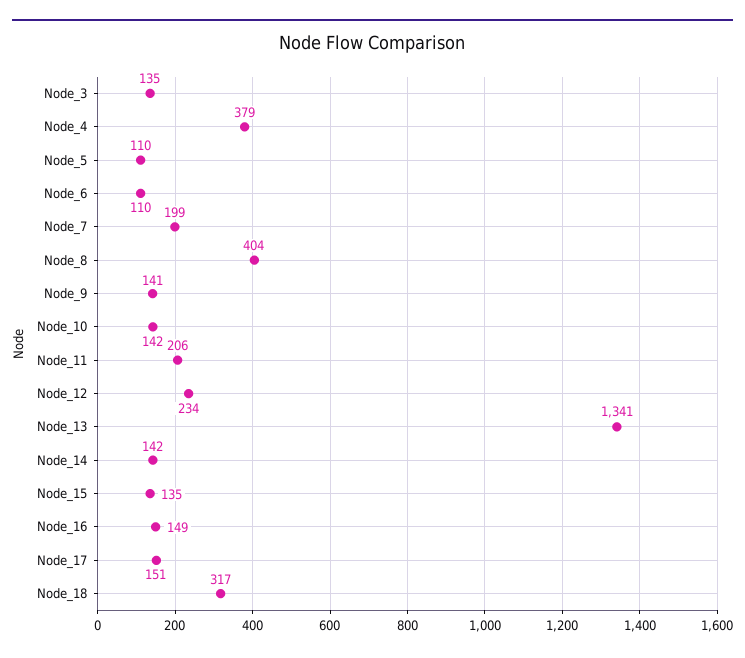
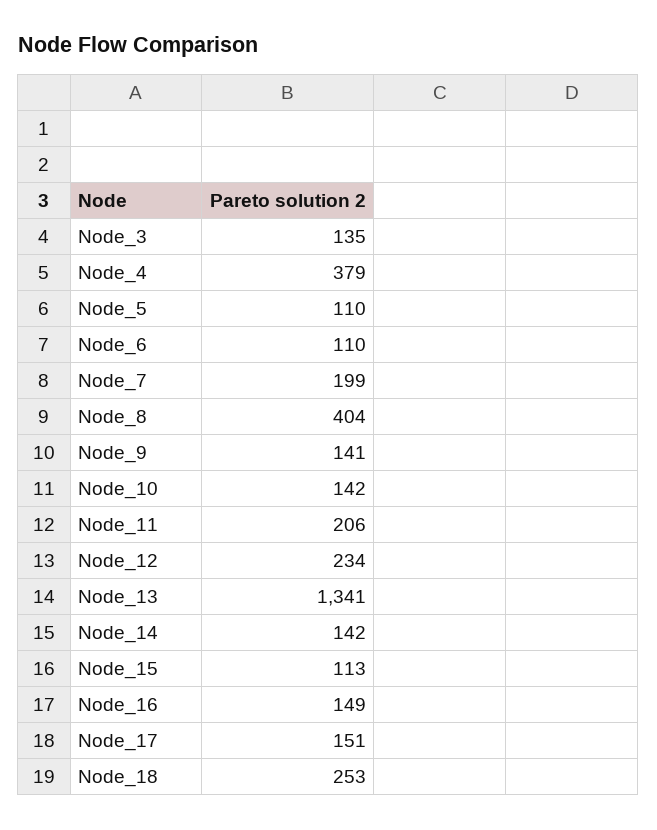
Node_15: 135 -> 113
Node_18: 317 -> 253

